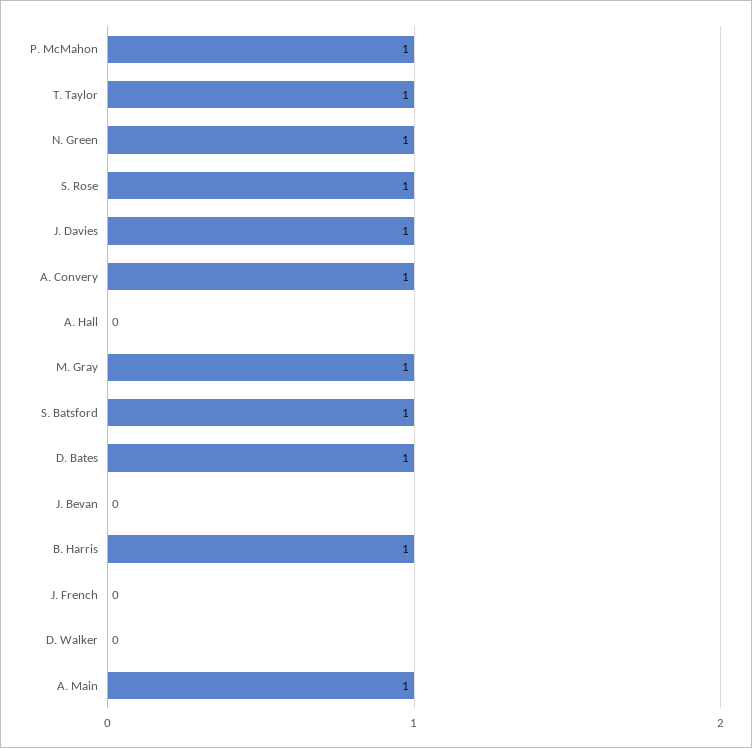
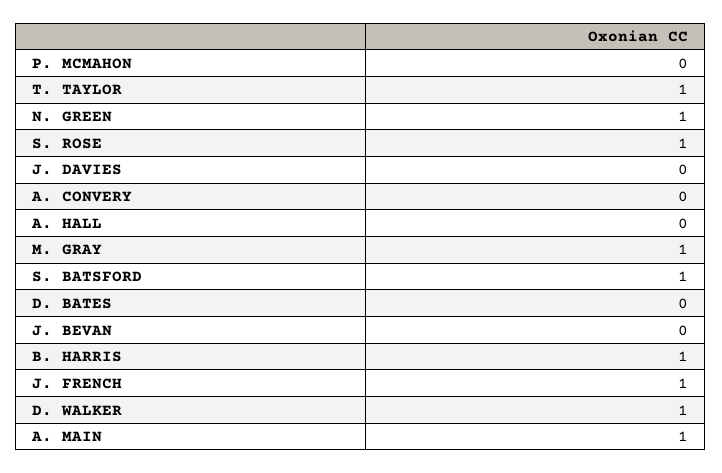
P. McMahon: 1 -> 0
J. Davies: 1 -> 0
A. Convery: 1 -> 0
D. Bates: 1 -> 0
J. French: 0 -> 1
D. Walker: 0 -> 1

